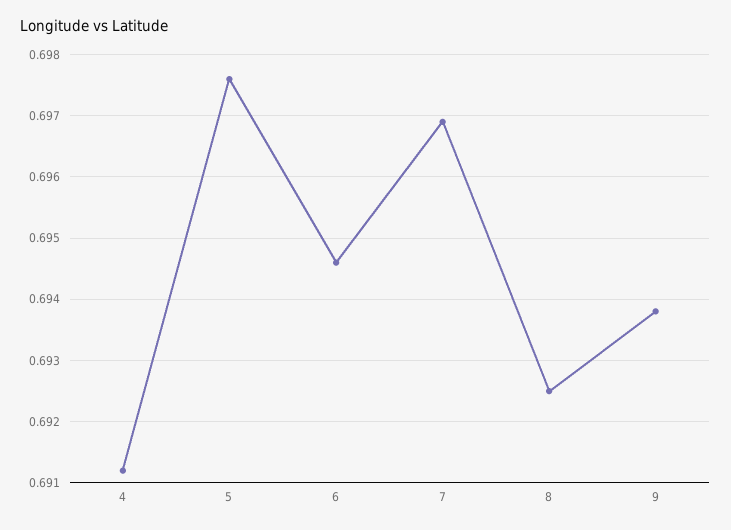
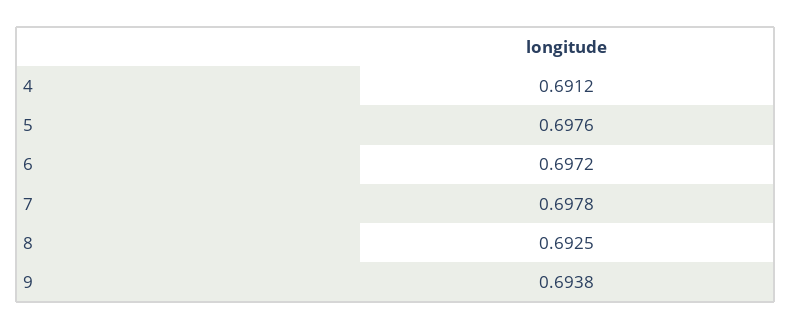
6: 0.6946 -> 0.6972
7: 0.6969 -> 0.6978

